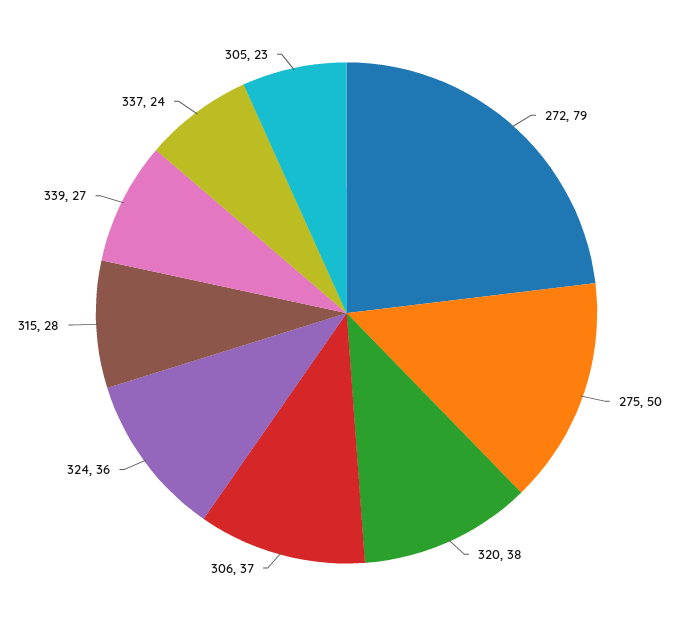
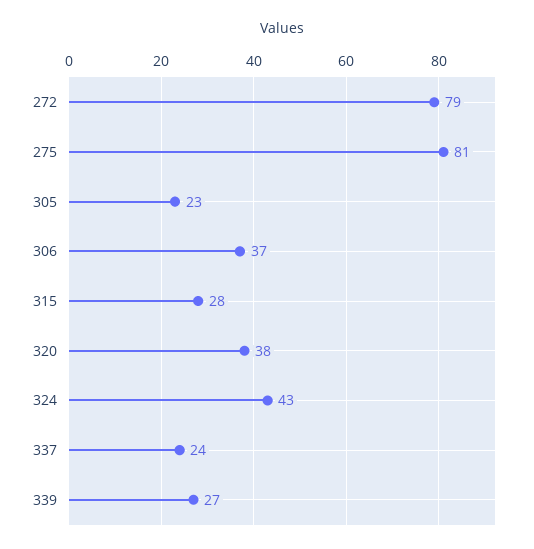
275: 50 -> 81
324: 36 -> 43

